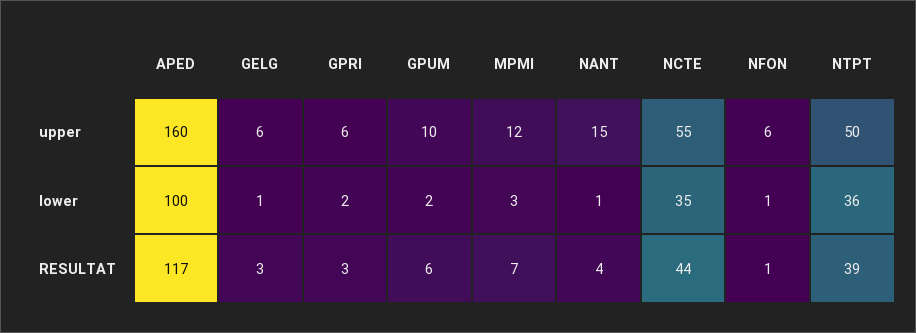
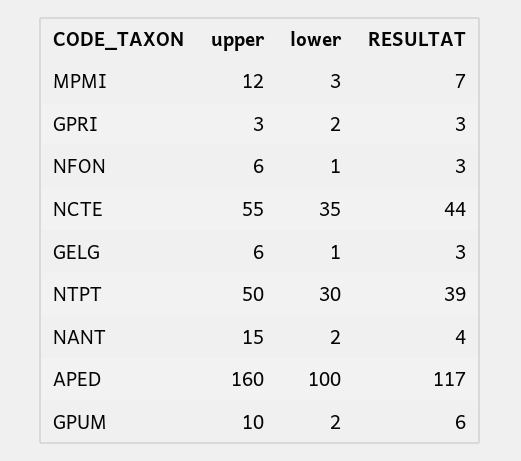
GPRI, upper: 6 -> 3
NANT, lower: 1 -> 2
NTPT, lower: 36 -> 30
NFON, RESULTAT: 1 -> 3

